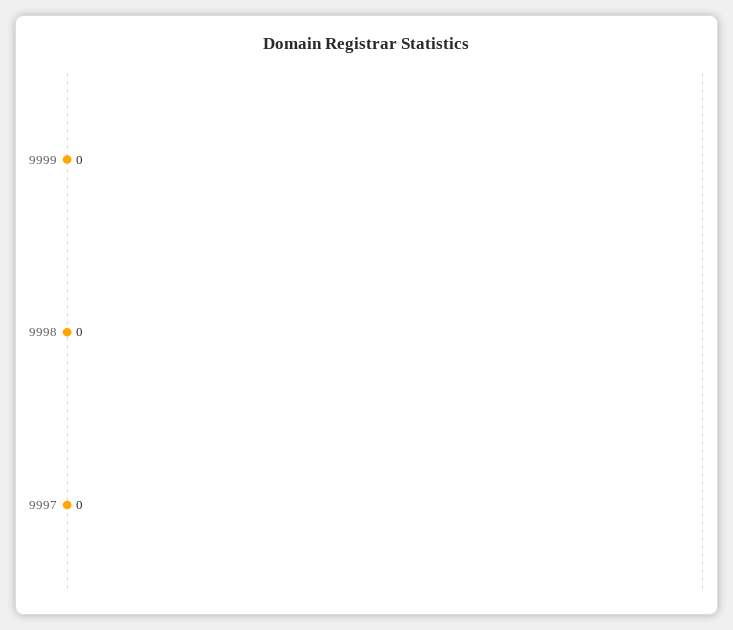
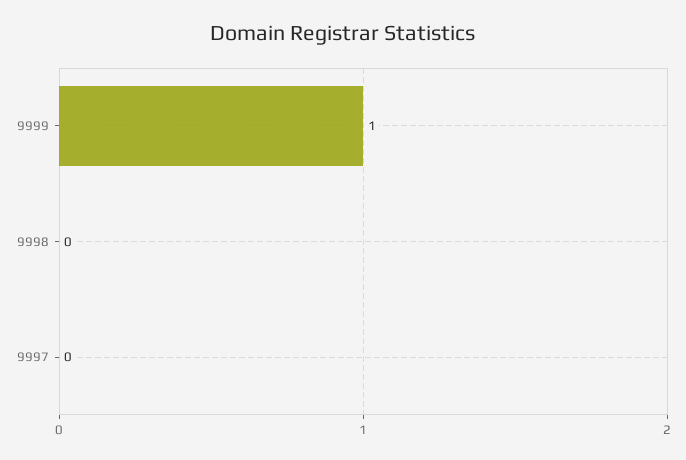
9999: 0 -> 1

